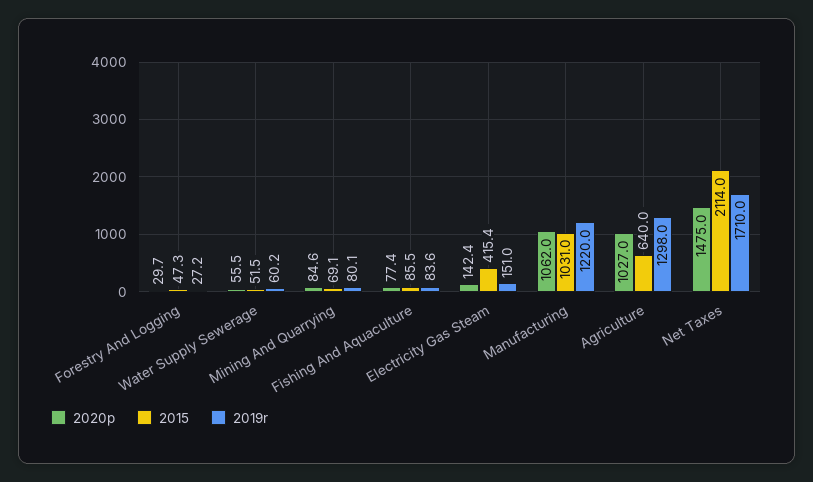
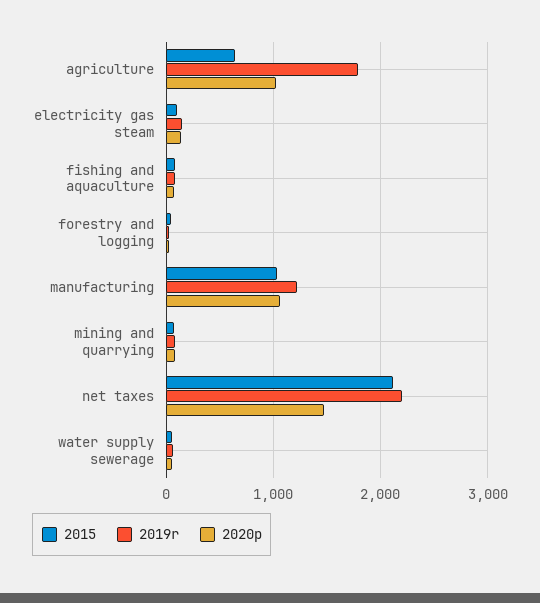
2015, Electricity Gas Steam: 415.4 -> 100
2019r, Agriculture: 1298 -> 1800
2019r, Net Taxes: 1710 -> 2200

